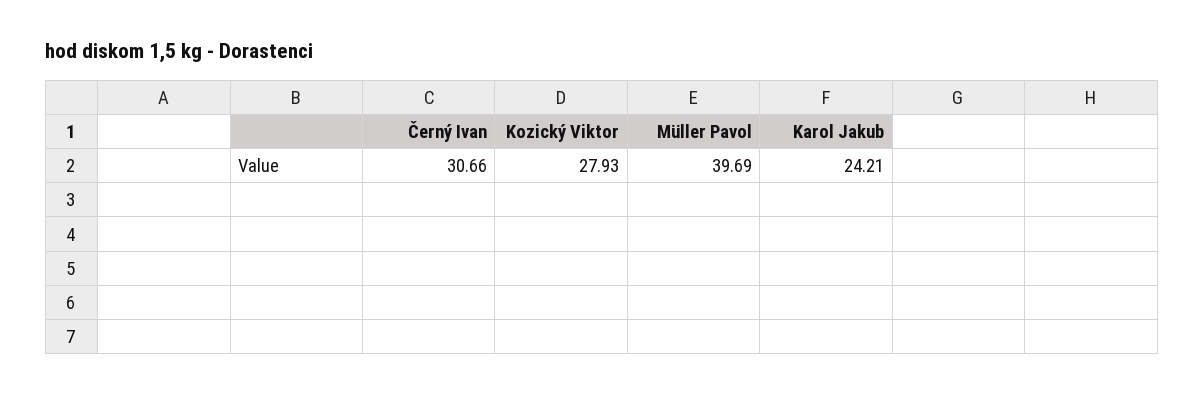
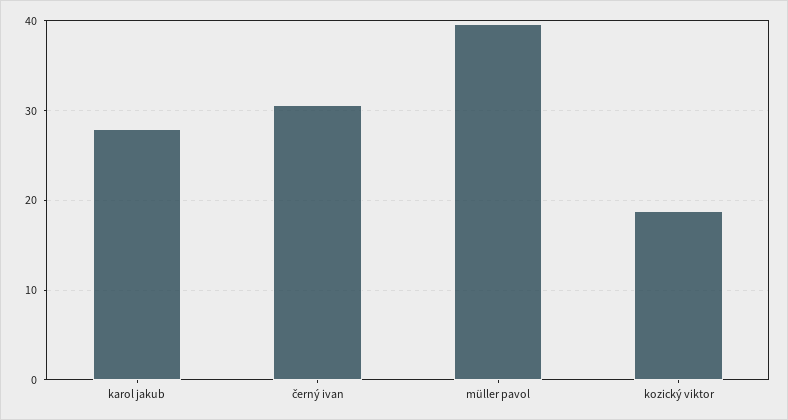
Kozický Viktor: 27.93 -> 19
Karol Jakub: 24.21 -> 28

